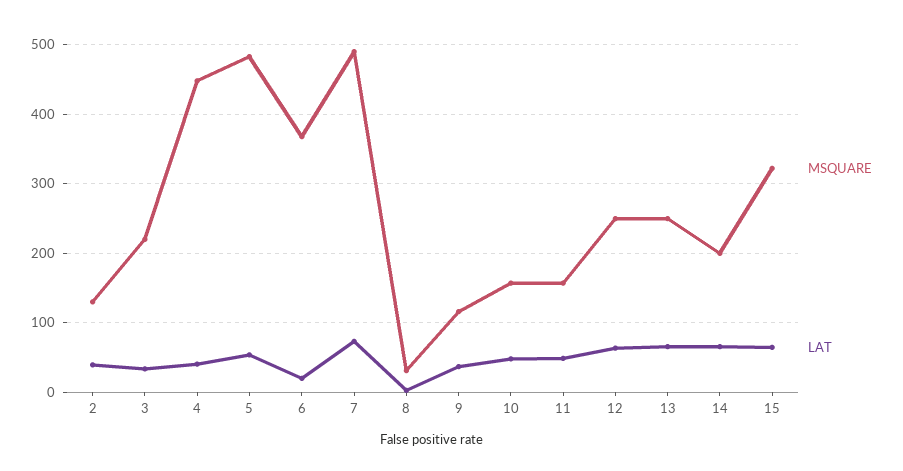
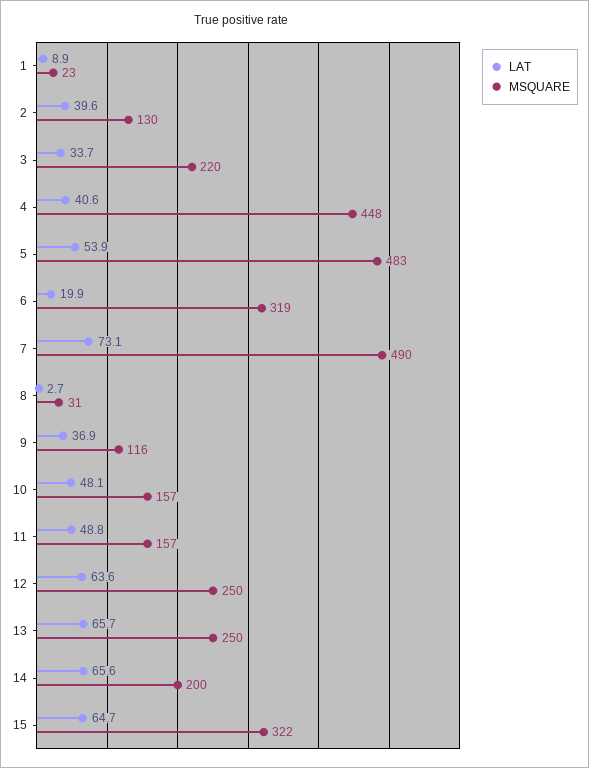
MSQUARE, 6: 370 -> 319
LAT, 1: none -> 8.9
MSQUARE, 1: none -> 23

